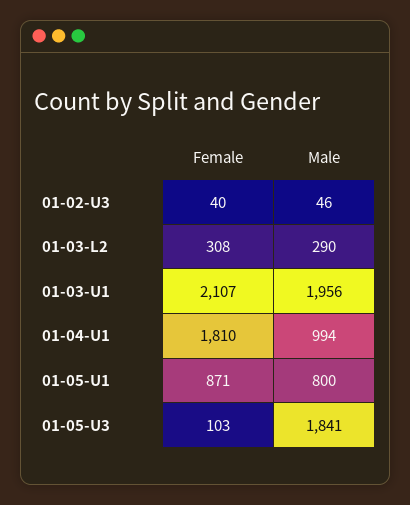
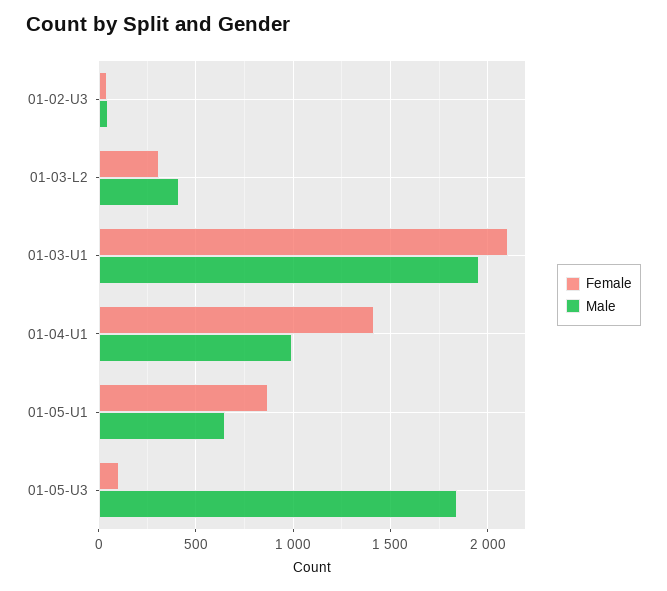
Male, 01-03-L2: 290 -> 400
Female, 01-04-U1: 1810 -> 1400
Male, 01-05-U1: 800 -> 650

